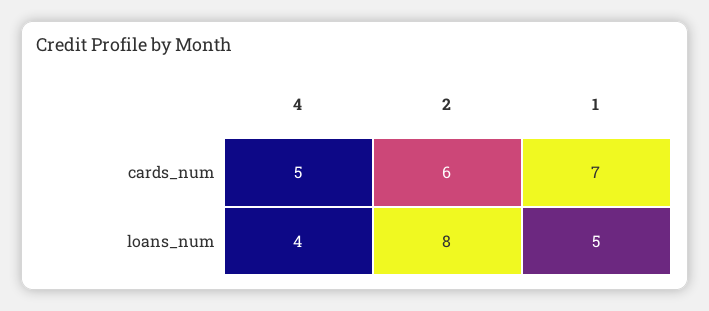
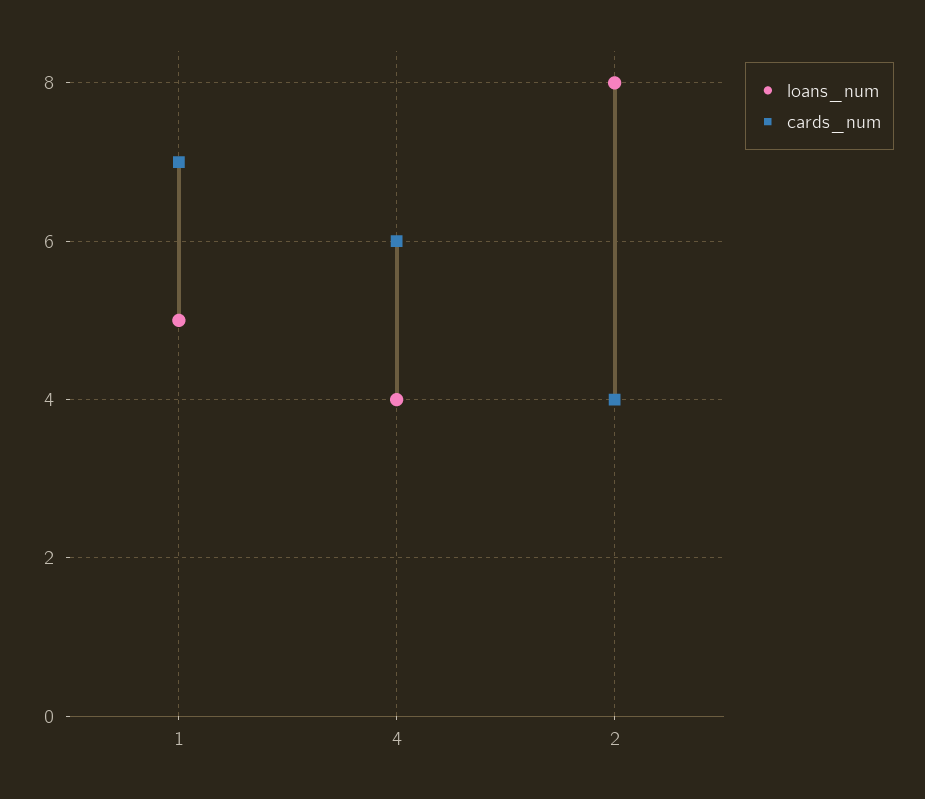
cards_num, 4: 5 -> 6
cards_num, 2: 6 -> 4

